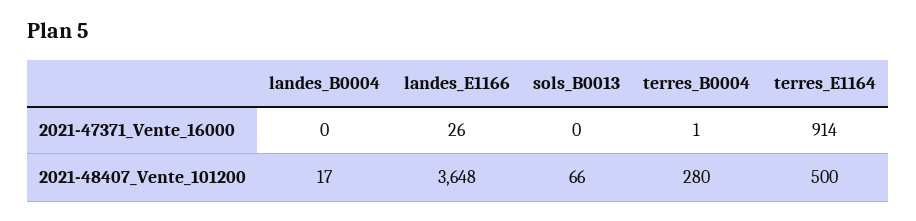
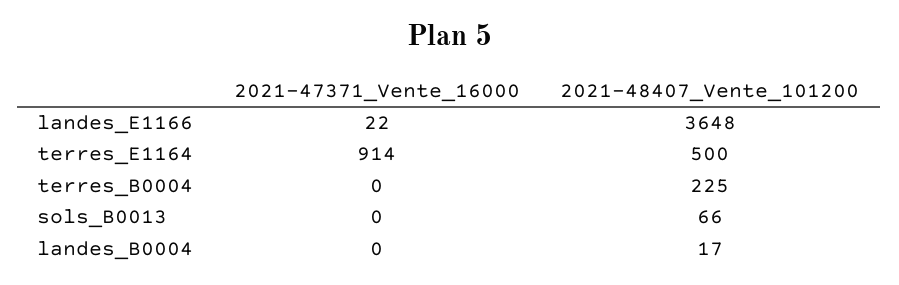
landes_E1166, 2021-47371_Vente_16000: 26 -> 22
terres_B0004, 2021-47371_Vente_16000: 1 -> 0
terres_B0004, 2021-48407_Vente_101200: 280 -> 225

